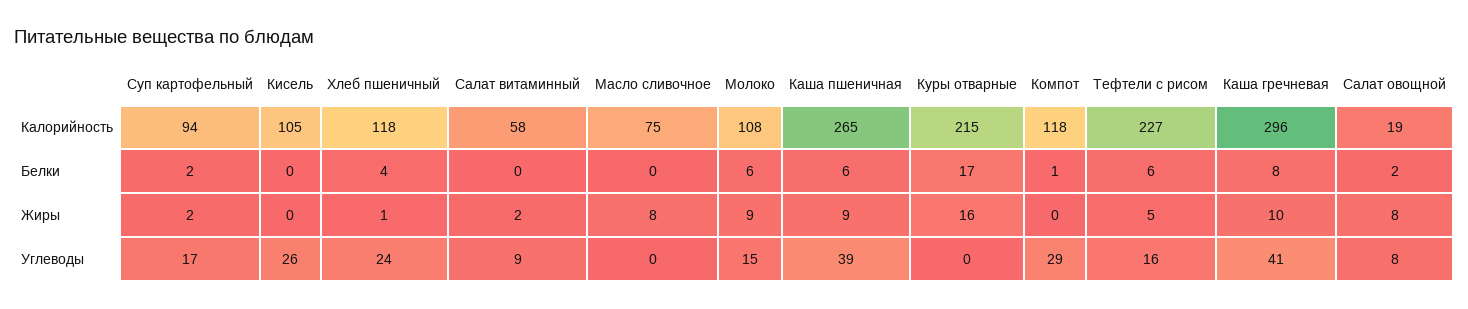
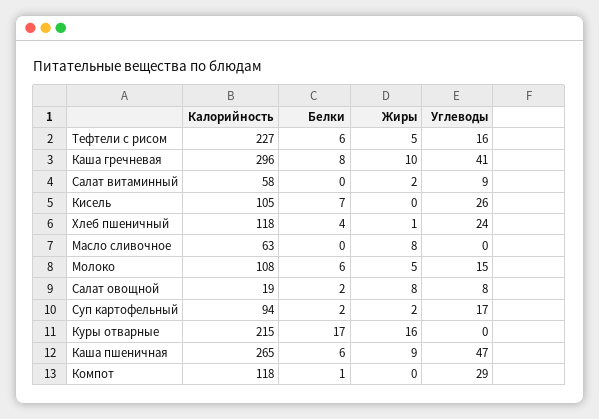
Масло сливочное, Калорийность: 75 -> 63
Кисель, Белки: 0 -> 7
Молоко, Жиры: 9 -> 5
Каша пшеничная, Углеводы: 39 -> 47

